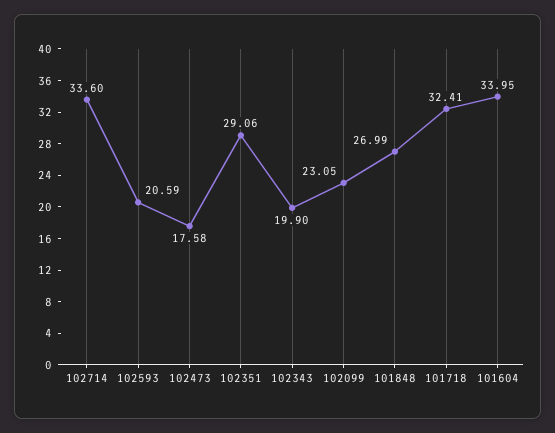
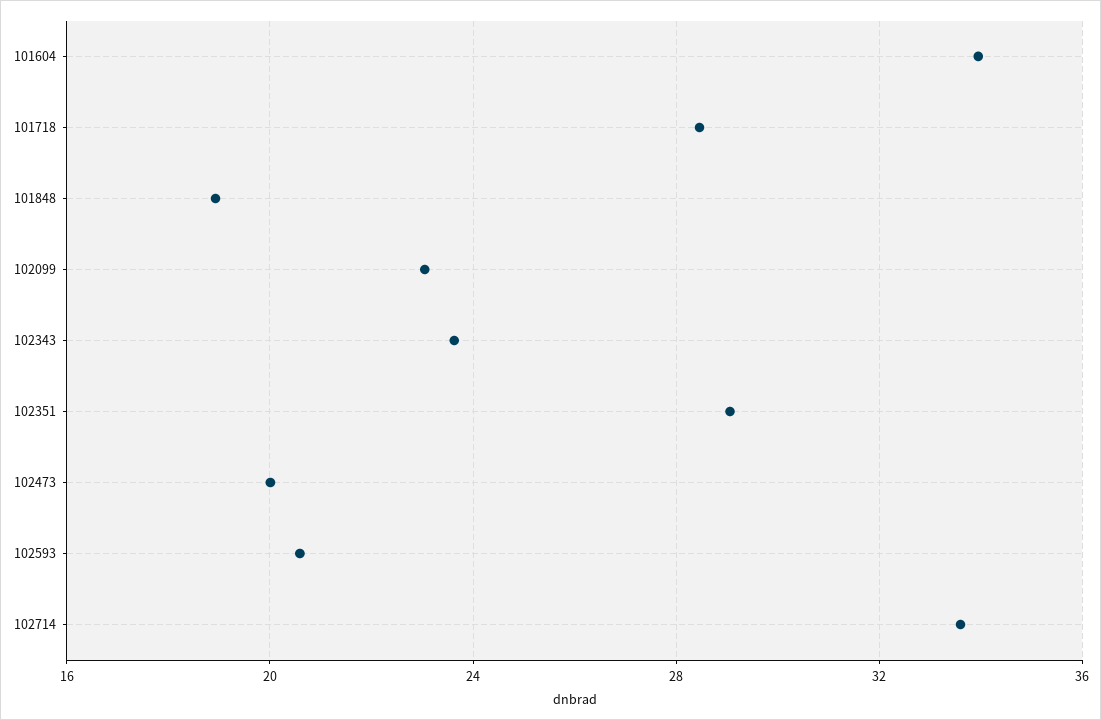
102473: 17.58 -> 20
102343: 19.9 -> 23.5
101848: 26.99 -> 19
101718: 32.41 -> 28.5

